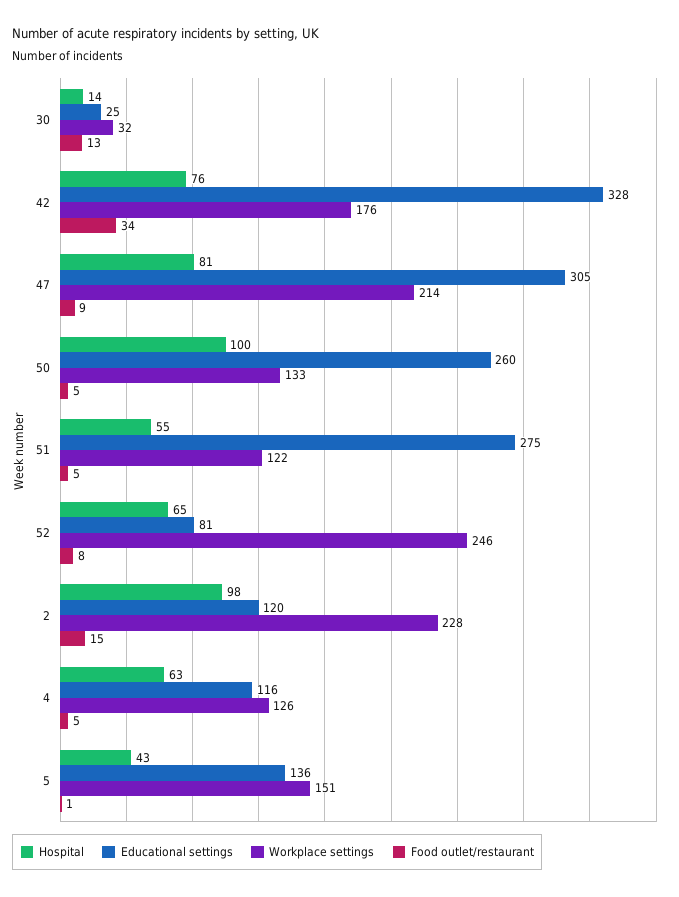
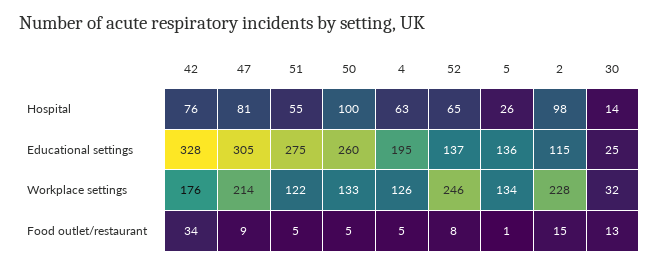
Educational settings, 52: 81 -> 137
Educational settings, 2: 120 -> 115
Educational settings, 4: 116 -> 195
Hospital, 5: 43 -> 26
Workplace settings, 5: 151 -> 134

